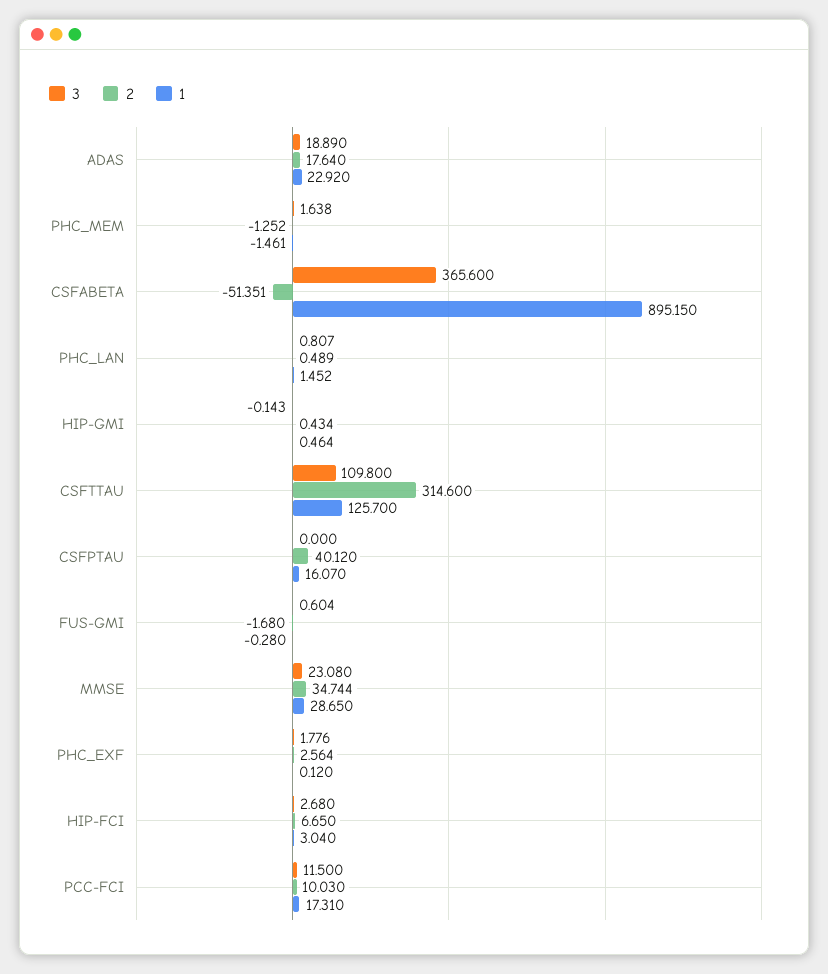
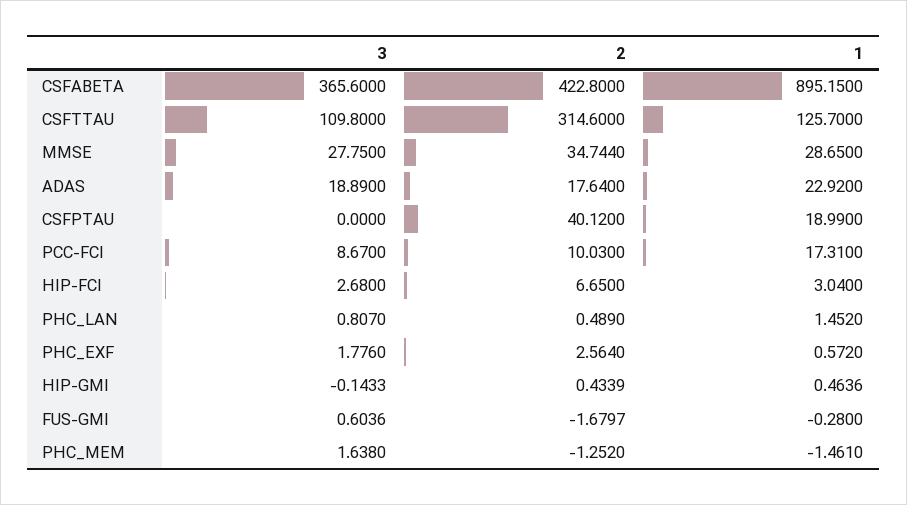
2, CSFABETA: -51.351 -> 422.8
1, CSFPTAU: 16.07 -> 18.99
3, MMSE: 23.08 -> 27.75
1, PHC_EXF: 0.12 -> 0.572
3, PCC-FCI: 11.5 -> 8.67

